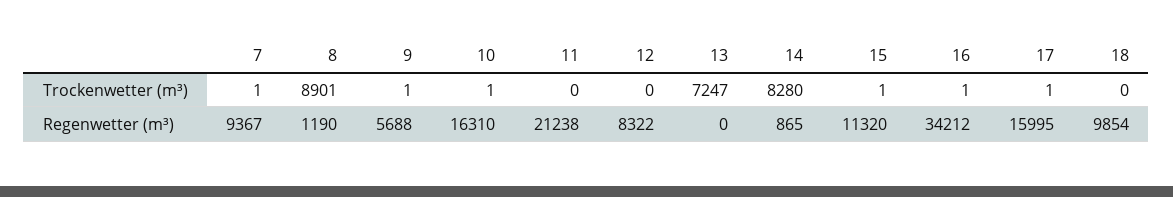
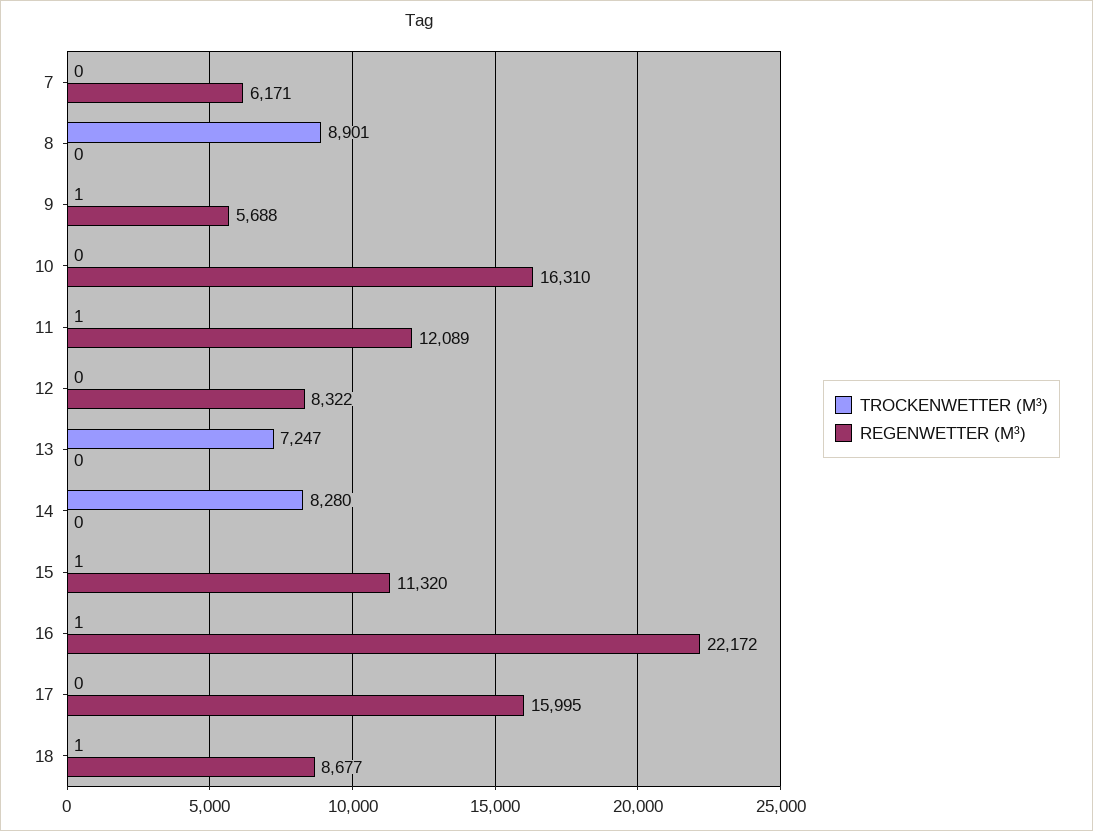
Trockenwetter (m³), 7: 1 -> 0
Trockenwetter (m³), 10: 1 -> 0
Trockenwetter (m³), 11: 0 -> 1
Trockenwetter (m³), 17: 1 -> 0
Trockenwetter (m³), 18: 0 -> 1
Regenwetter (m³), 7: 9367 -> 6171
Regenwetter (m³), 8: 1190 -> 0
Regenwetter (m³), 11: 21238 -> 12089
Regenwetter (m³), 14: 865 -> 0
Regenwetter (m³), 16: 34212 -> 22172
Regenwetter (m³), 18: 9854 -> 8677

